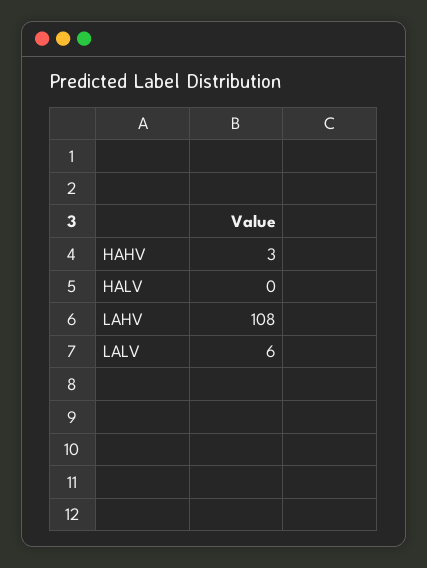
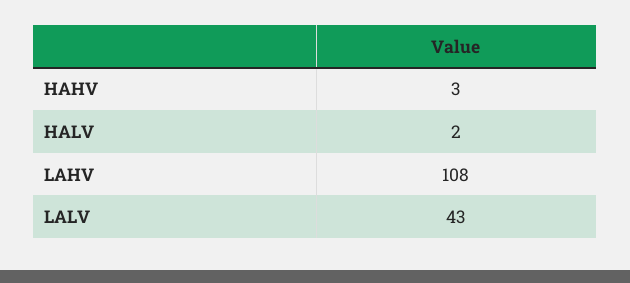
HALV: 0 -> 2
LALV: 6 -> 43

